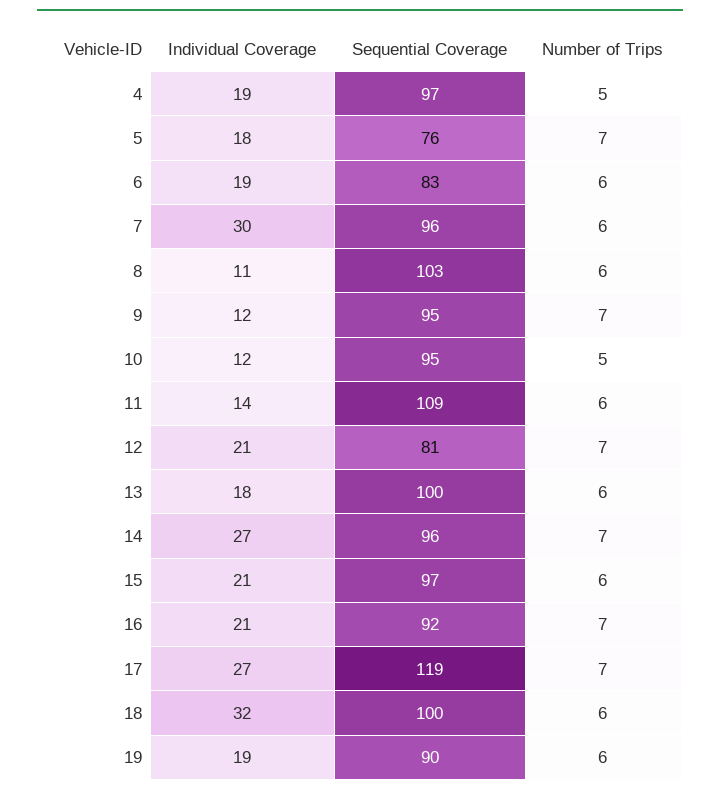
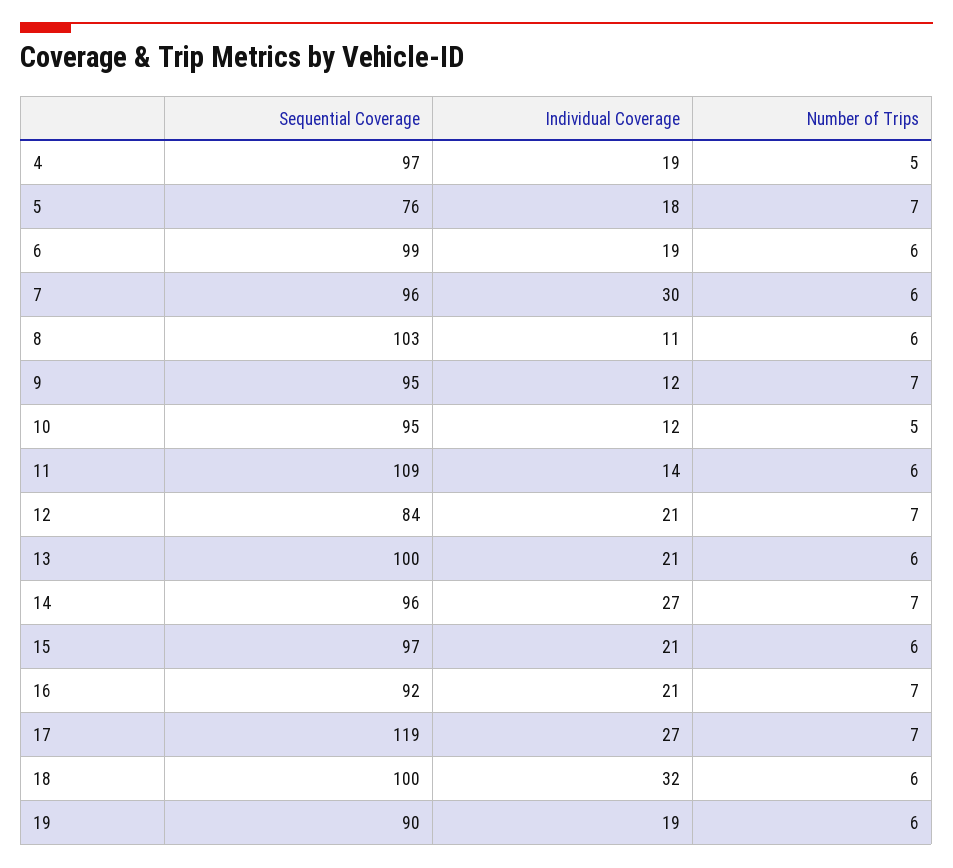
Sequential Coverage, 6: 83 -> 99
Sequential Coverage, 12: 81 -> 84
Individual Coverage, 13: 18 -> 21

